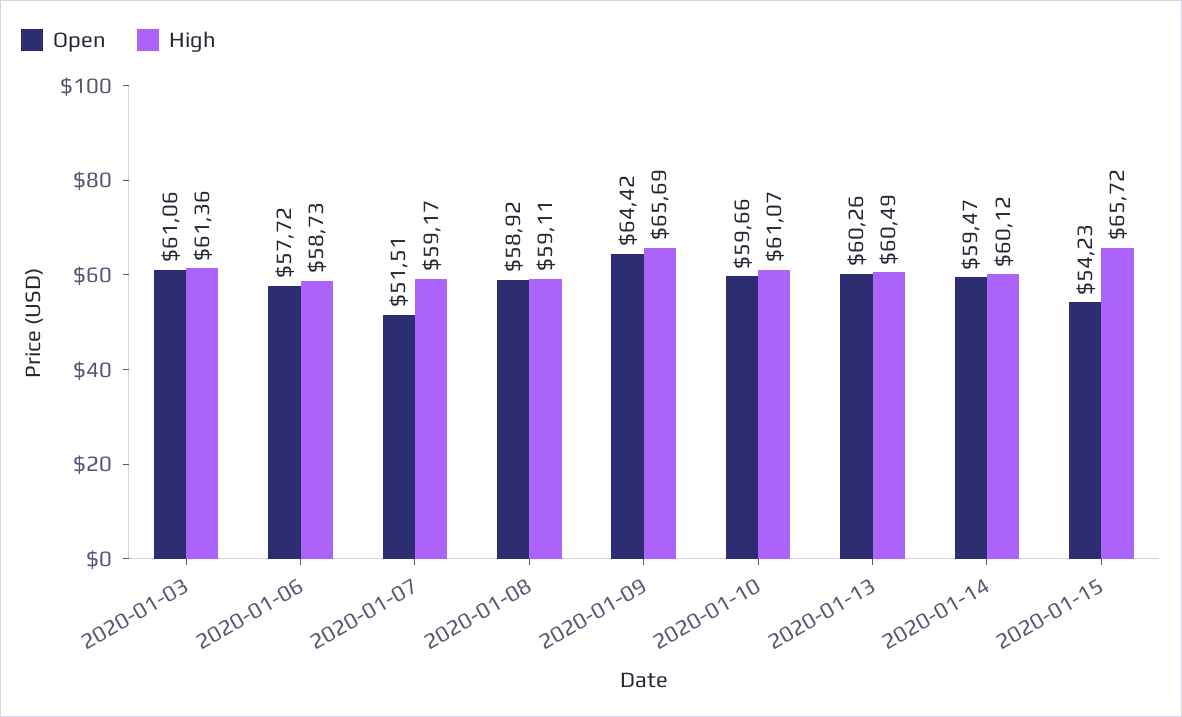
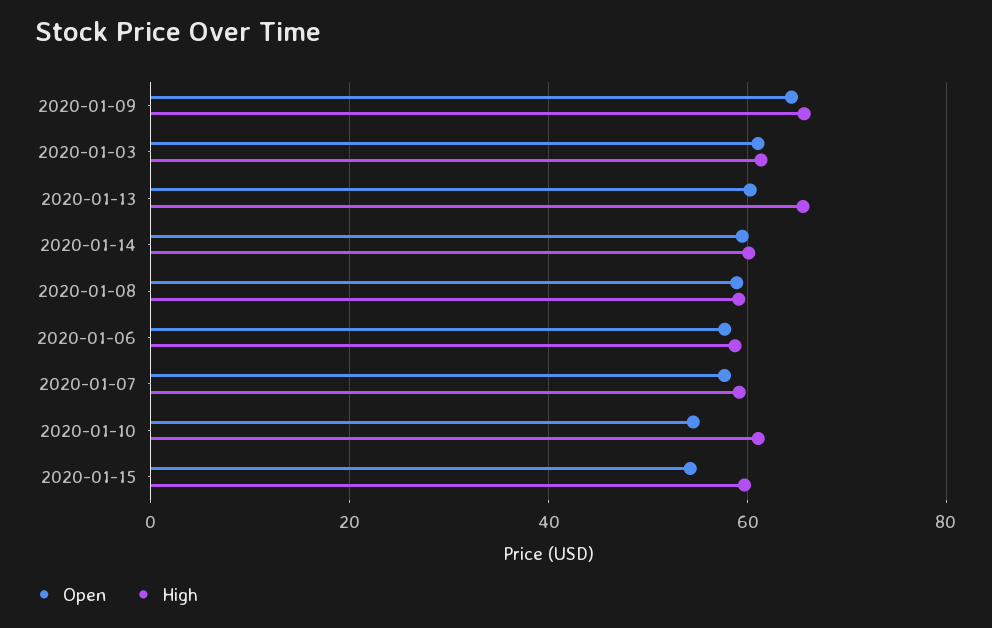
Open, 2020-01-07: 51.51 -> 58
Open, 2020-01-10: 59.66 -> 54
High, 2020-01-13: 60.49 -> 66
High, 2020-01-15: 65.72 -> 60

